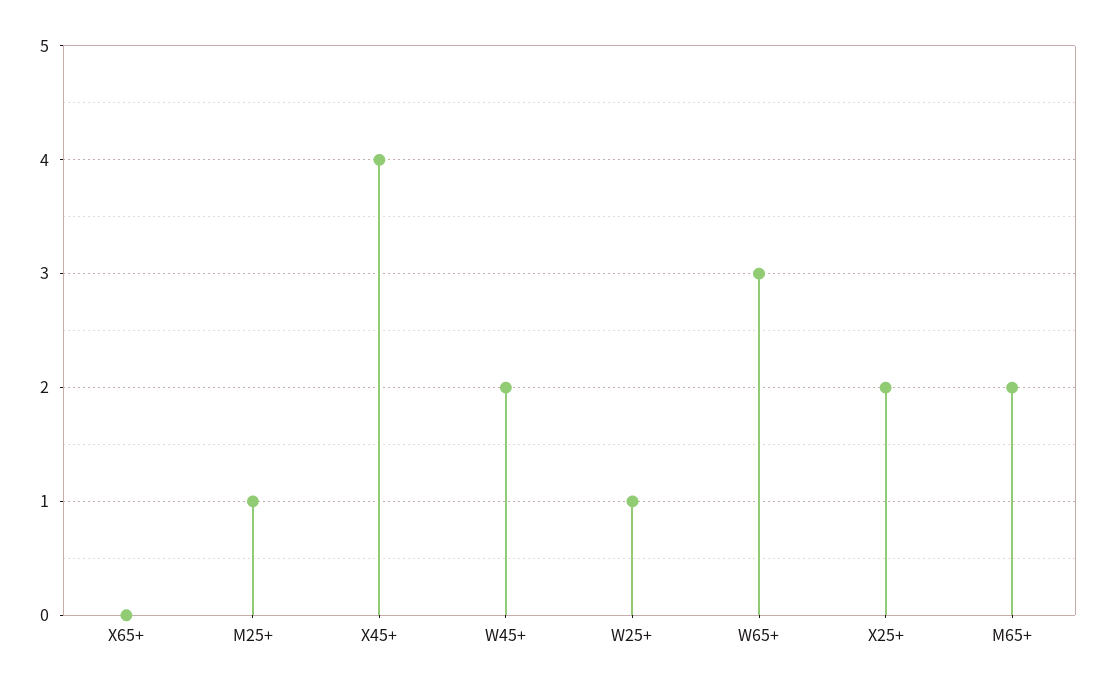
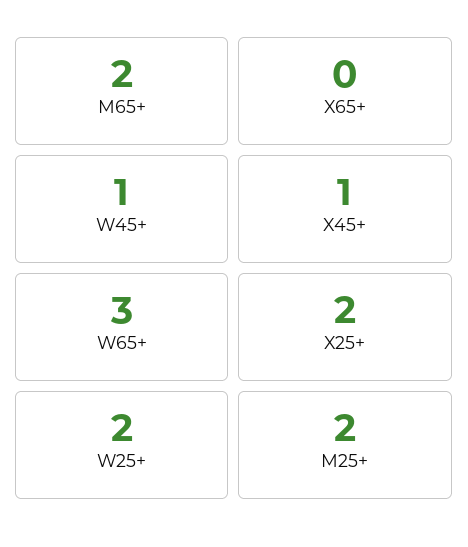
M25+: 1 -> 2
X45+: 4 -> 1
W45+: 2 -> 1
W25+: 1 -> 2

